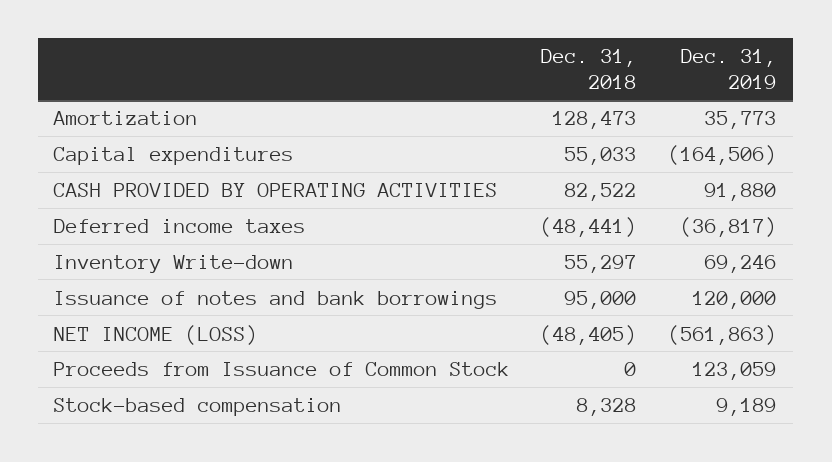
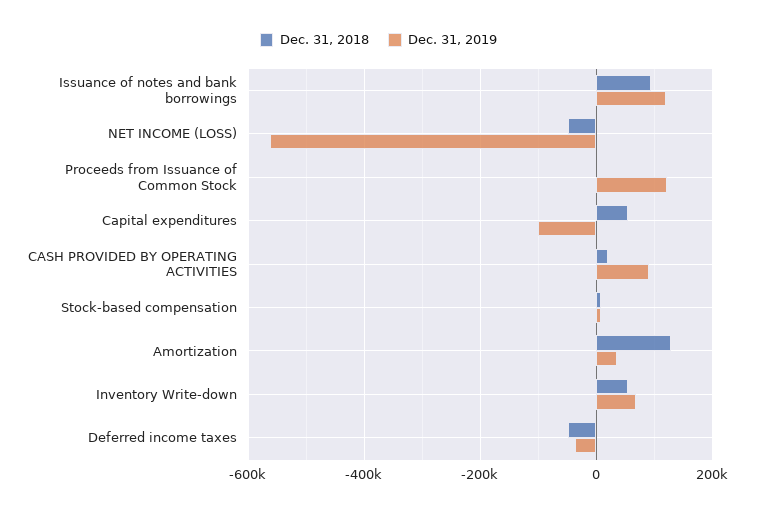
Dec. 31, 2019, Capital expenditures: -164506 -> -100000
Dec. 31, 2018, CASH PROVIDED BY OPERATING ACTIVITIES: 82522 -> 20000

